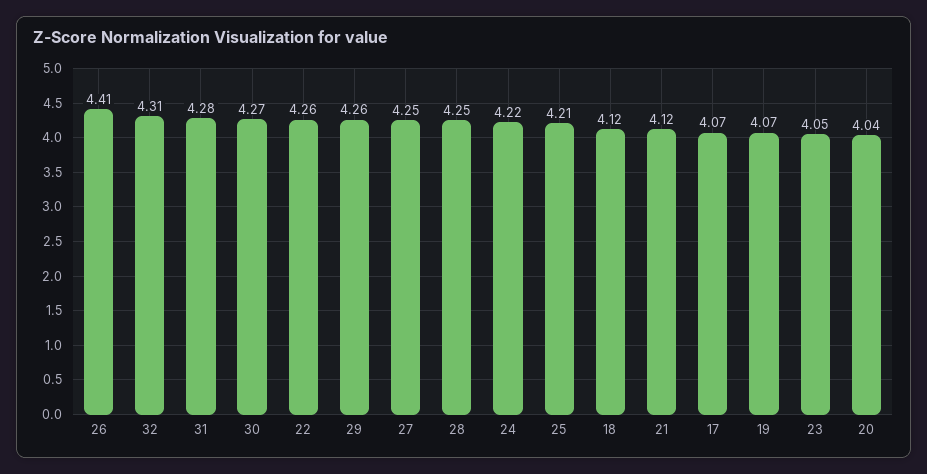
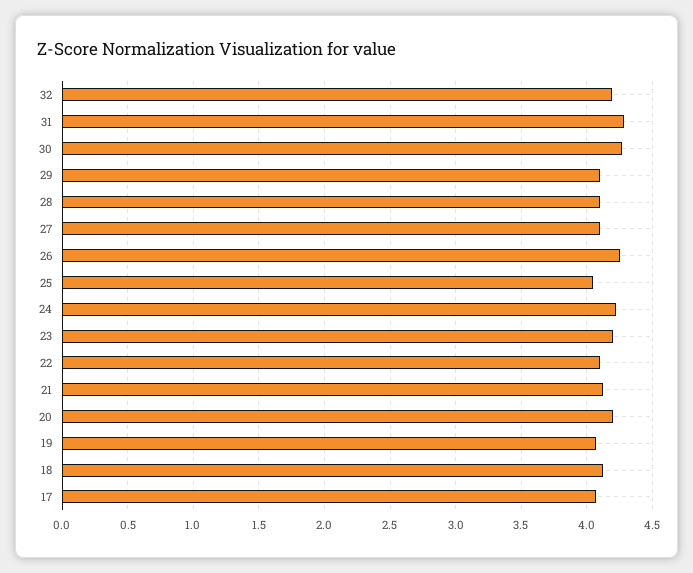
26: 4.41 -> 4.25
32: 4.31 -> 4.2
22: 4.26 -> 4.1
29: 4.26 -> 4.1
27: 4.25 -> 4.1
28: 4.25 -> 4.1
25: 4.21 -> 4.05
23: 4.05 -> 4.2
20: 4.04 -> 4.2

